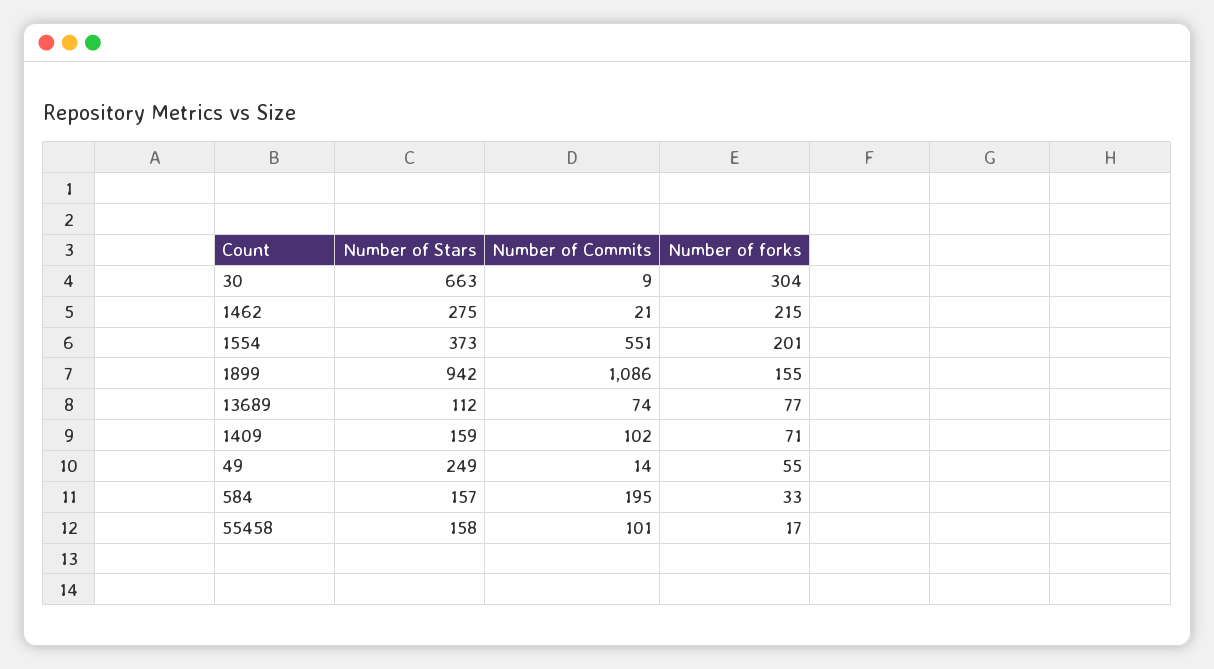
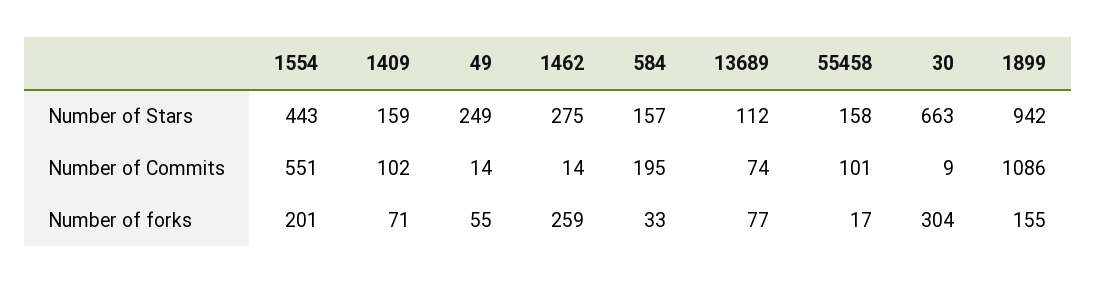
Number of Commits, 1462: 21 -> 14
Number of forks, 1462: 215 -> 259
Number of Stars, 1554: 373 -> 443

